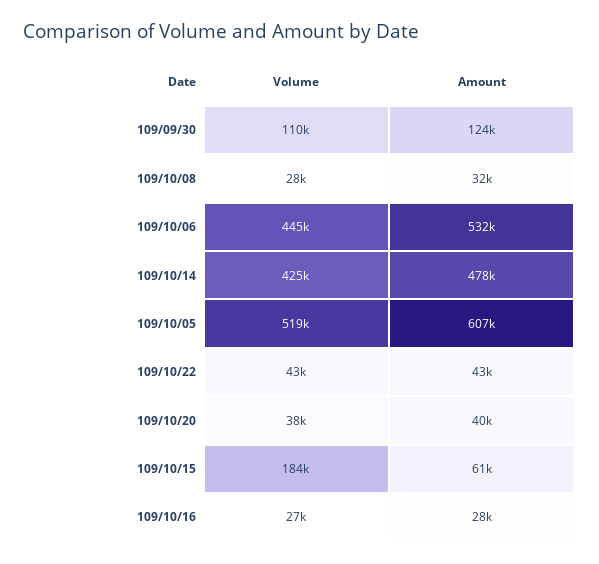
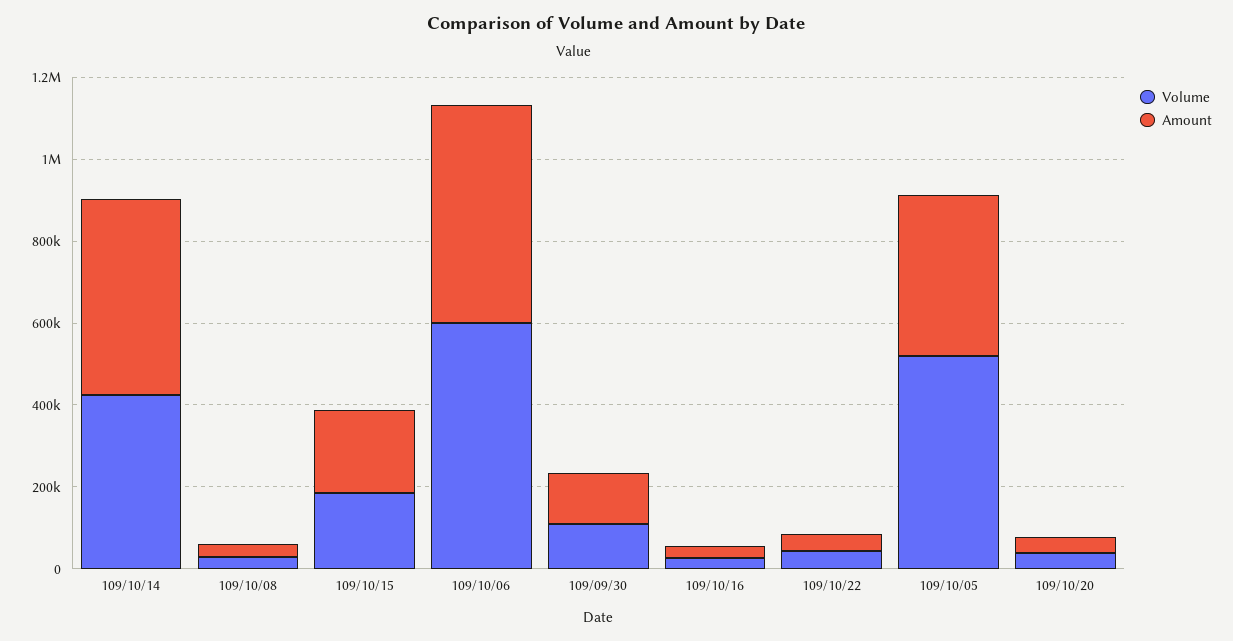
Volume, 109/10/06: 445000 -> 600000
Amount, 109/10/05: 607000 -> 400000
Amount, 109/10/15: 61000 -> 200000

